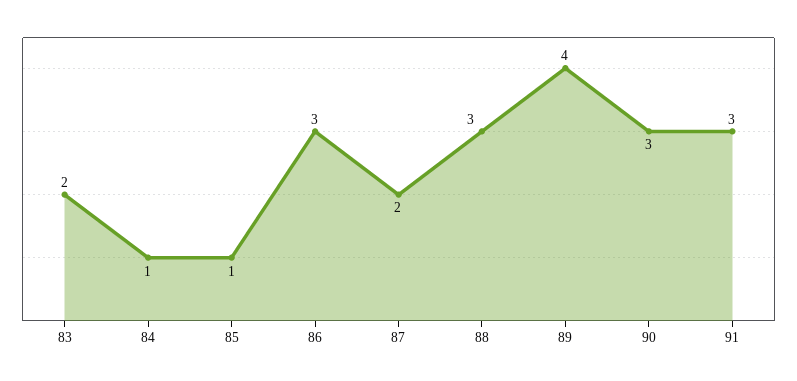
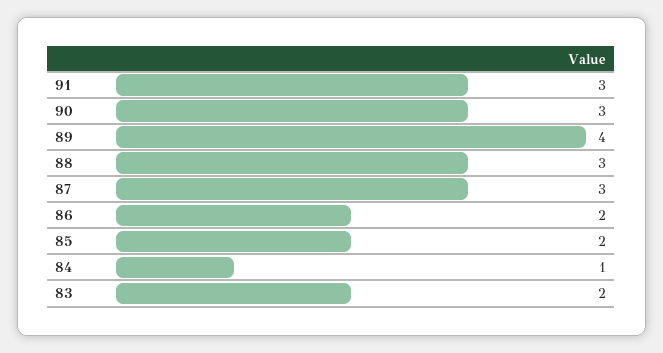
85: 1 -> 2
86: 3 -> 2
87: 2 -> 3

